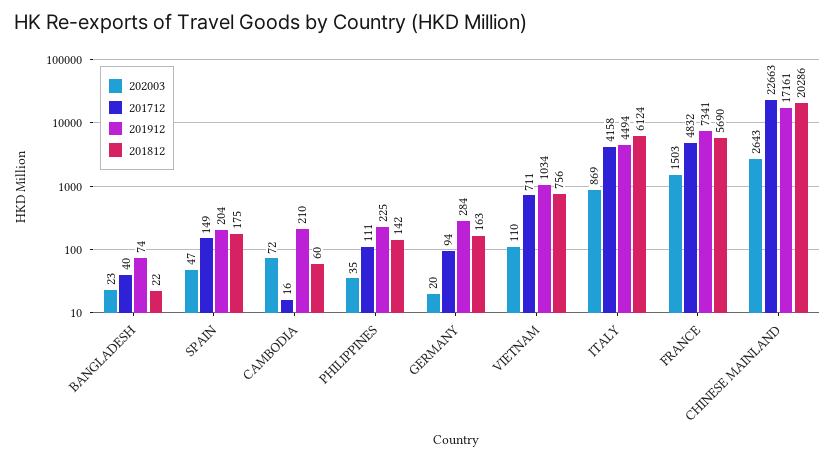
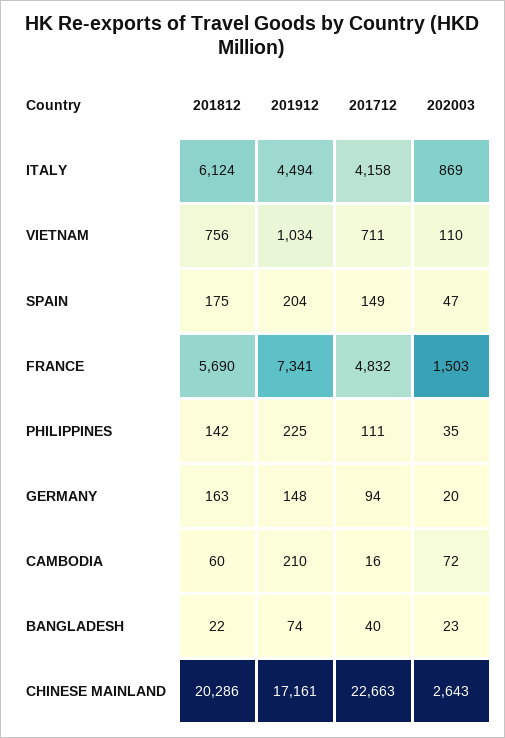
201912, GERMANY: 284 -> 148

